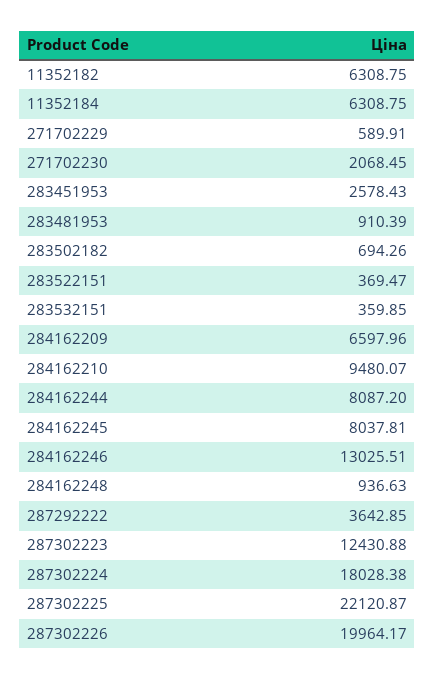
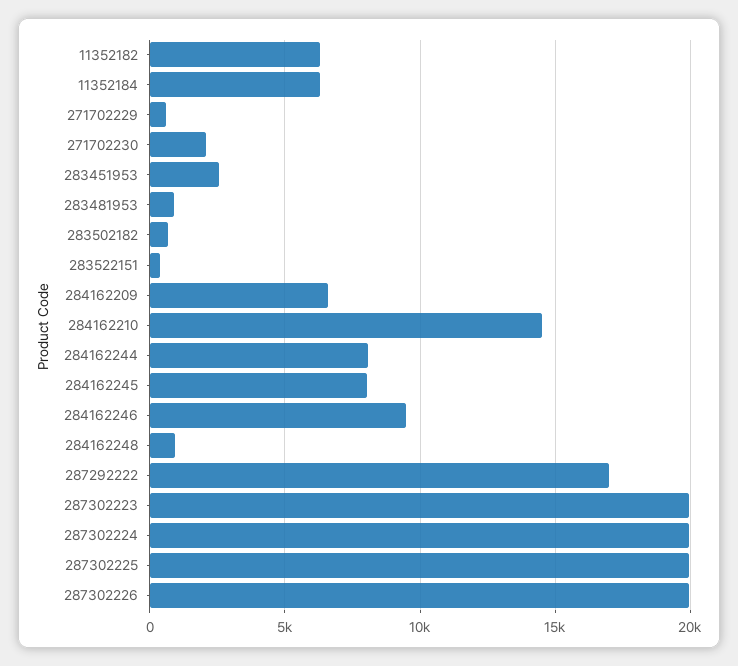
283532151: 359.85 -> none
284162210: 9480.07 -> 14500
284162246: 13025.51 -> 9500
287292222: 3642.85 -> 17000
287302223: 12430.88 -> 20000
287302224: 18028.38 -> 20000
287302225: 22120.87 -> 20000

